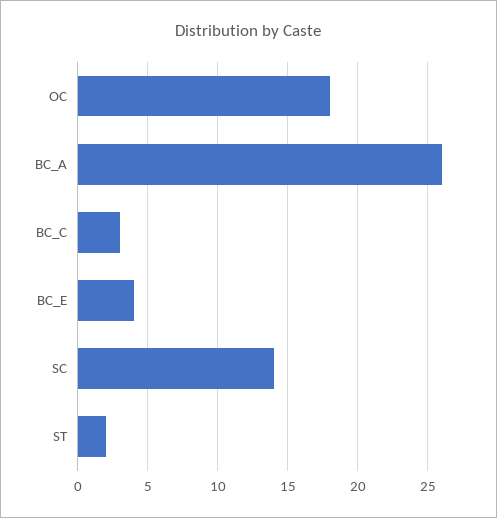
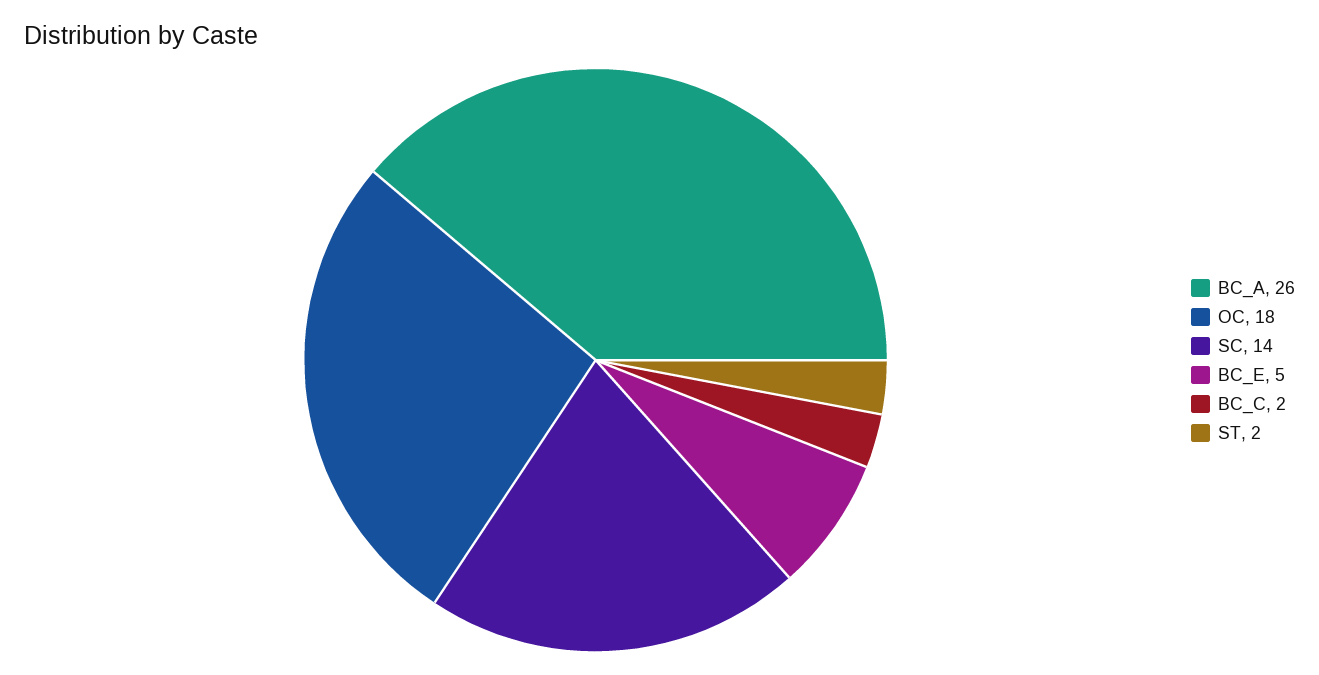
BC_C: 3 -> 2
BC_E: 4 -> 5

